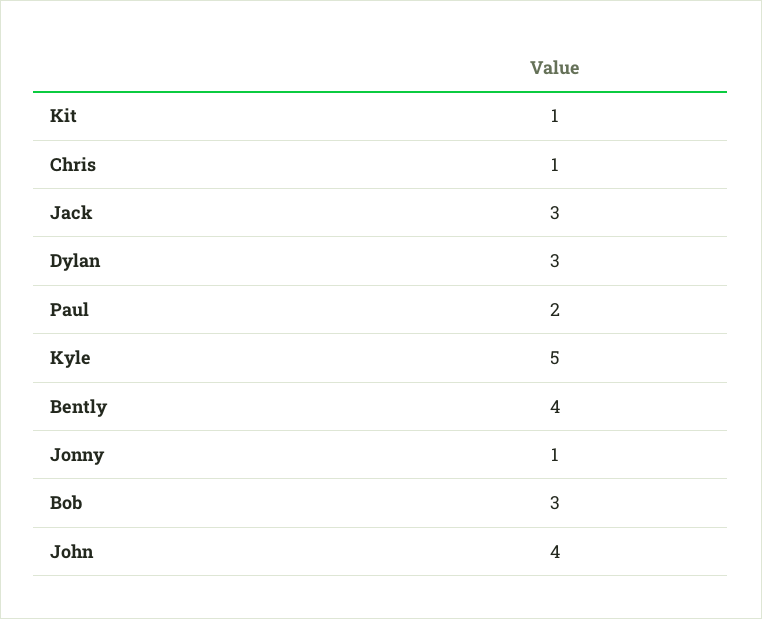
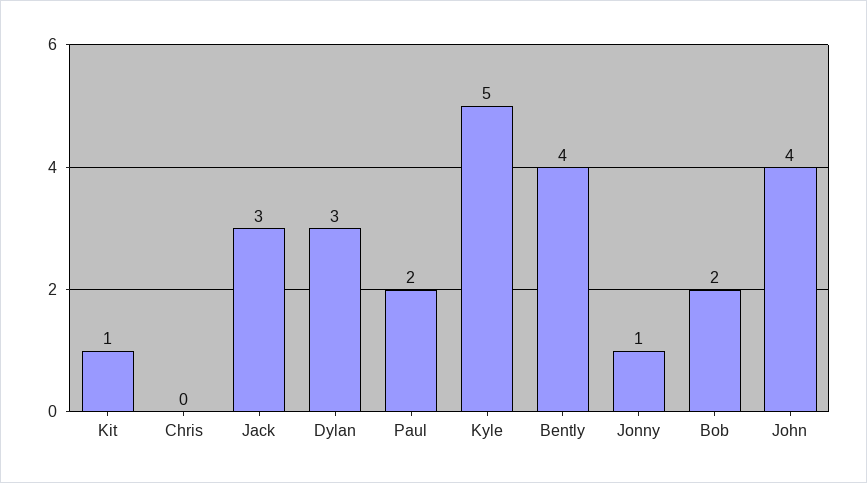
Chris: 1 -> 0
Bob: 3 -> 2

